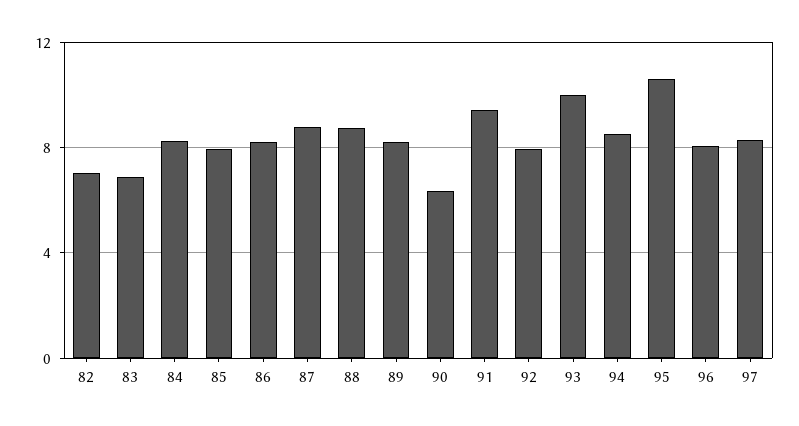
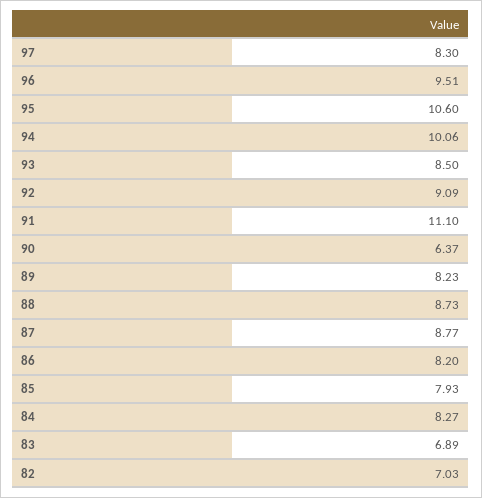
91: 9.5 -> 11.1
92: 8 -> 9.09
93: 10 -> 8.5
94: 8.5 -> 10.06
96: 8 -> 9.51

